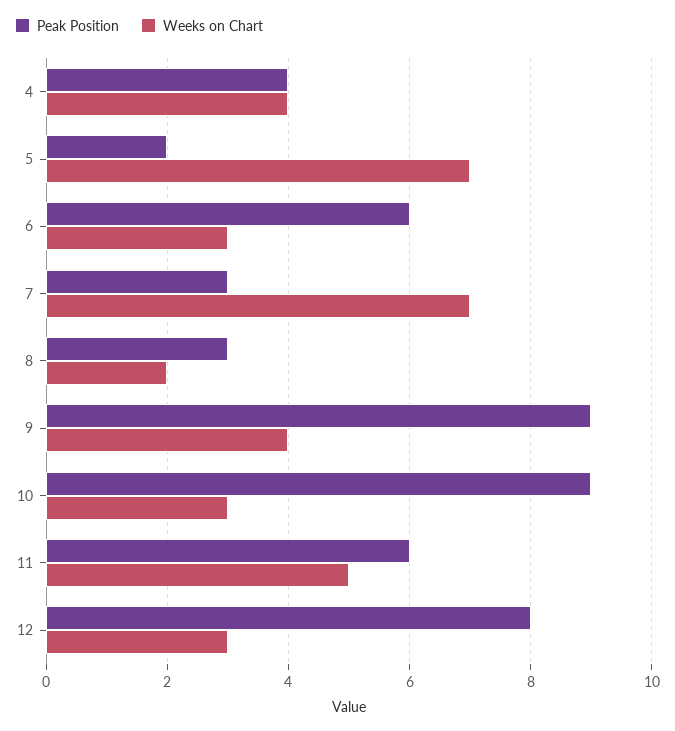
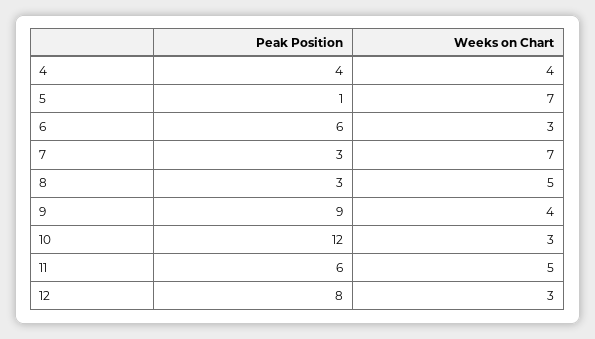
Peak Position, 5: 2 -> 1
Weeks on Chart, 8: 2 -> 5
Peak Position, 10: 9 -> 12

